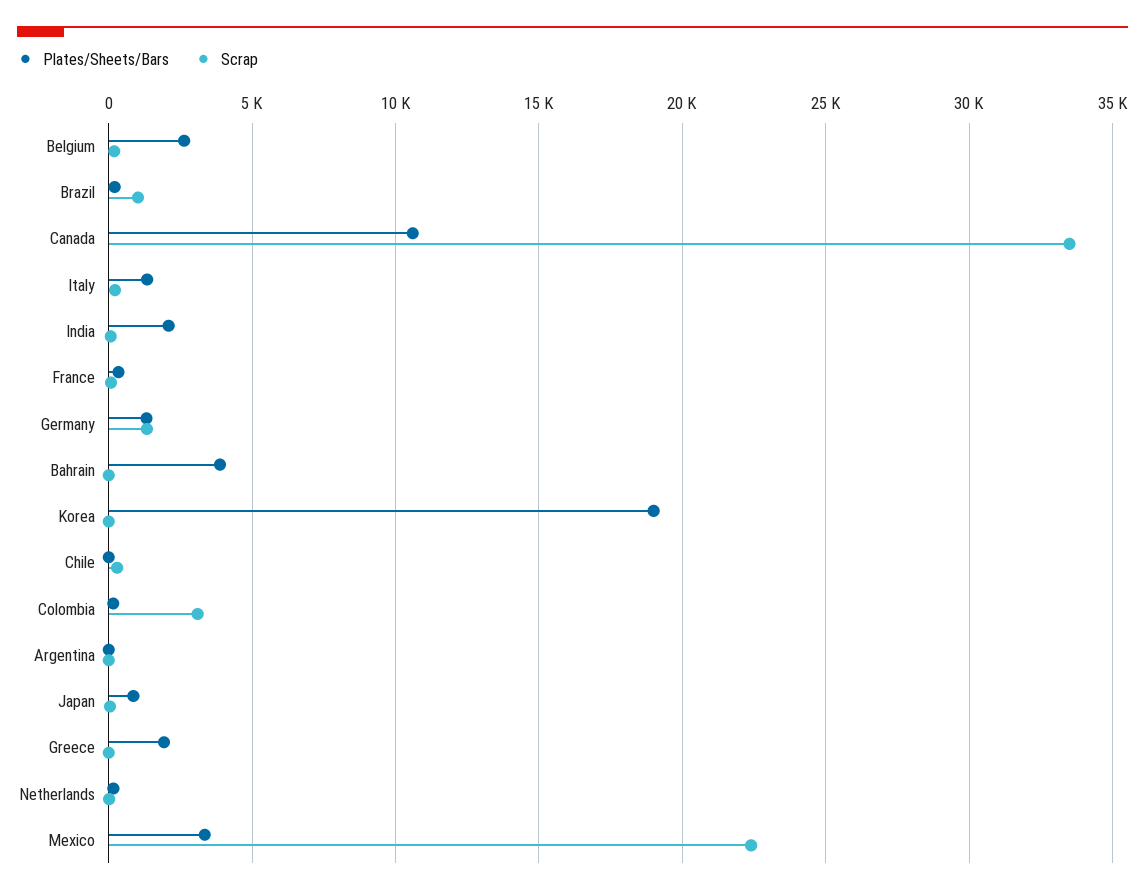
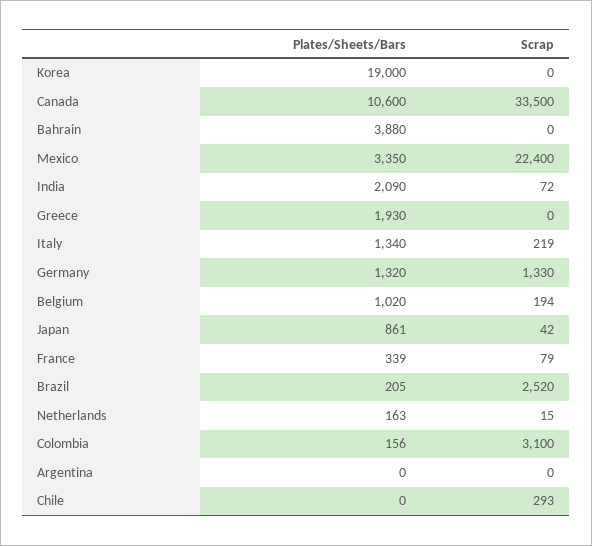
Plates/Sheets/Bars, Belgium: 2500 -> 1020
Scrap, Brazil: 1000 -> 2520

